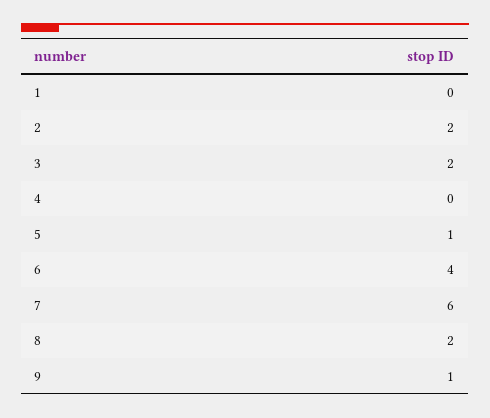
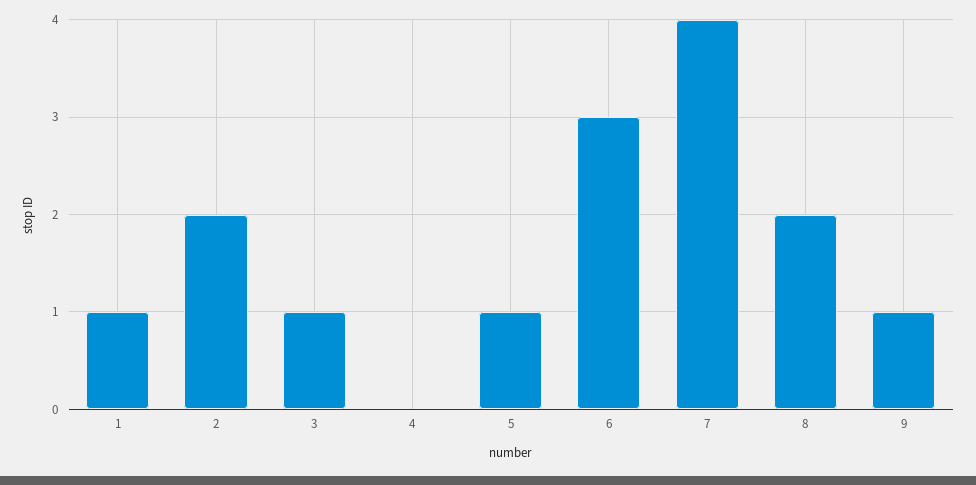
1: 0 -> 1
3: 2 -> 1
6: 4 -> 3
7: 6 -> 4

